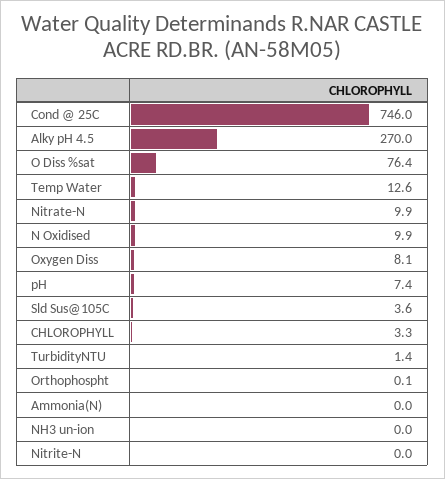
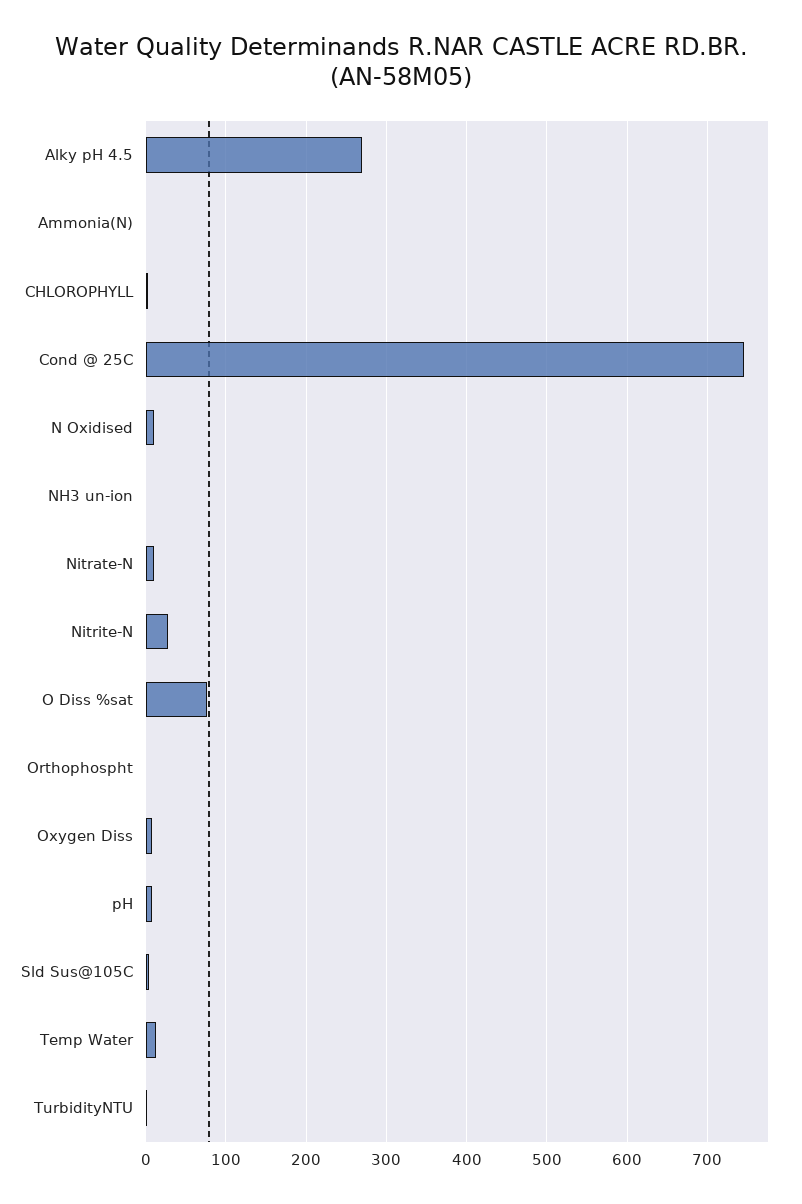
Nitrite-N: 0 -> 30

